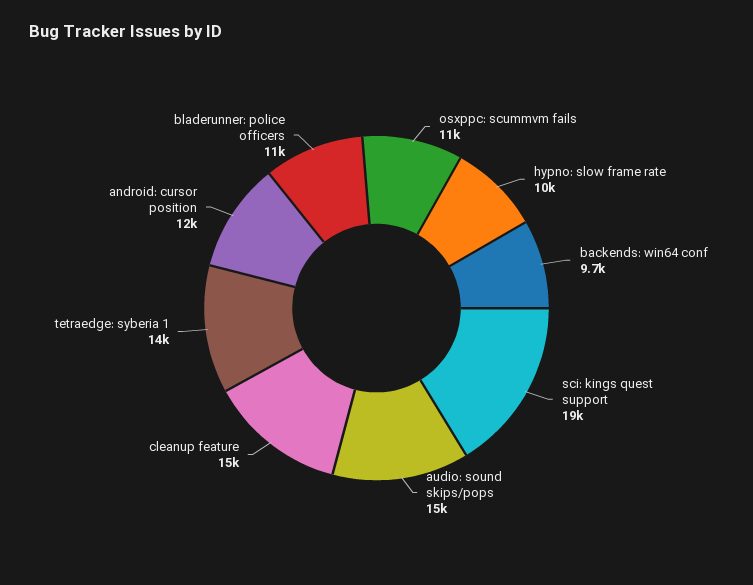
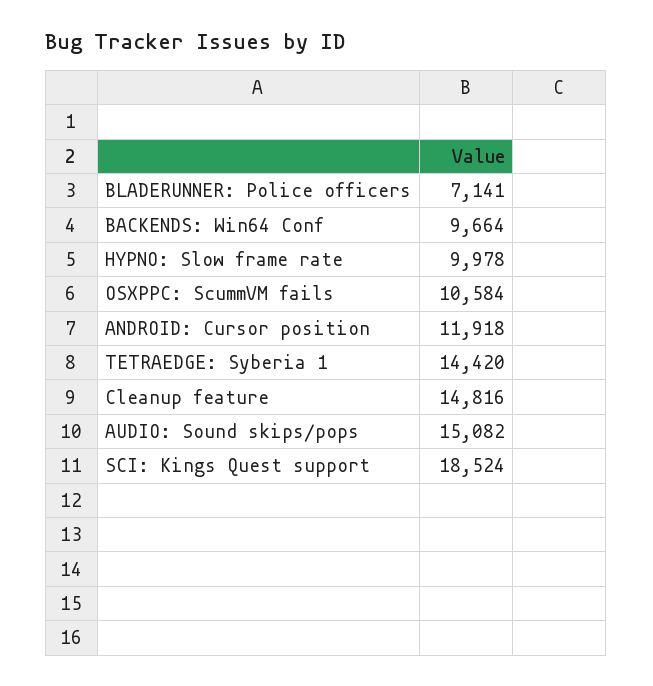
bladerunner: police officers: 11000 -> 7141

